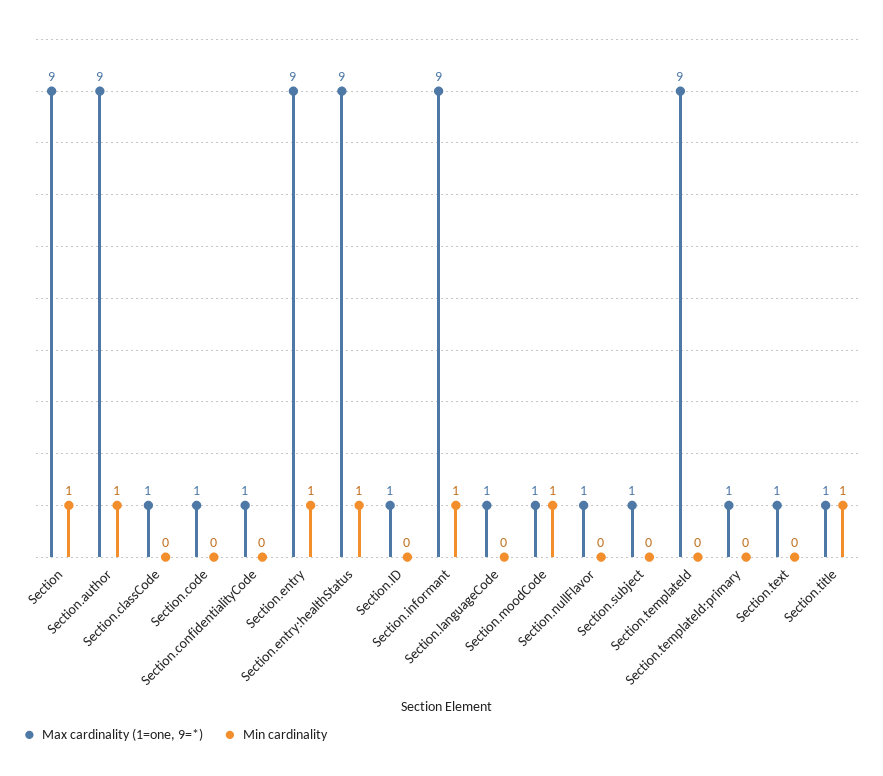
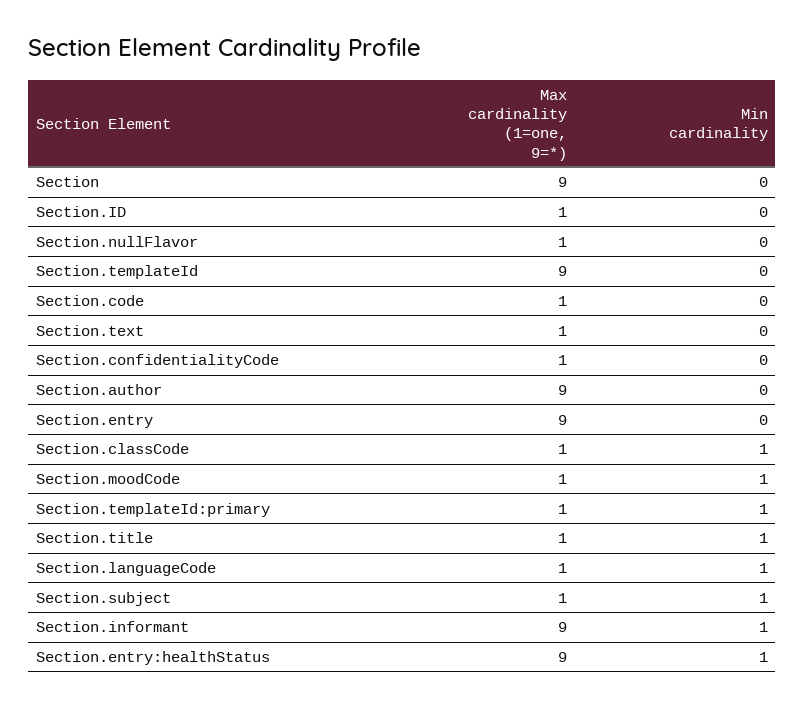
Min cardinality, Section: 1 -> 0
Min cardinality, Section.author: 1 -> 0
Min cardinality, Section.classCode: 0 -> 1
Min cardinality, Section.entry: 1 -> 0
Min cardinality, Section.languageCode: 0 -> 1
Min cardinality, Section.subject: 0 -> 1
Min cardinality, Section.templateId:primary: 0 -> 1

